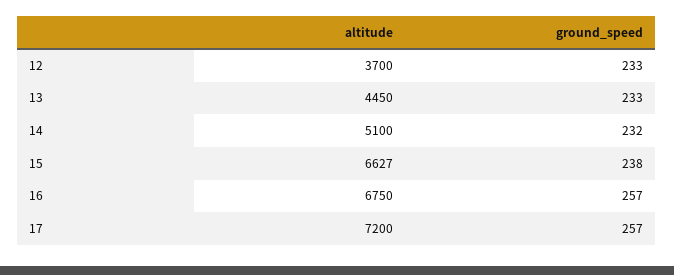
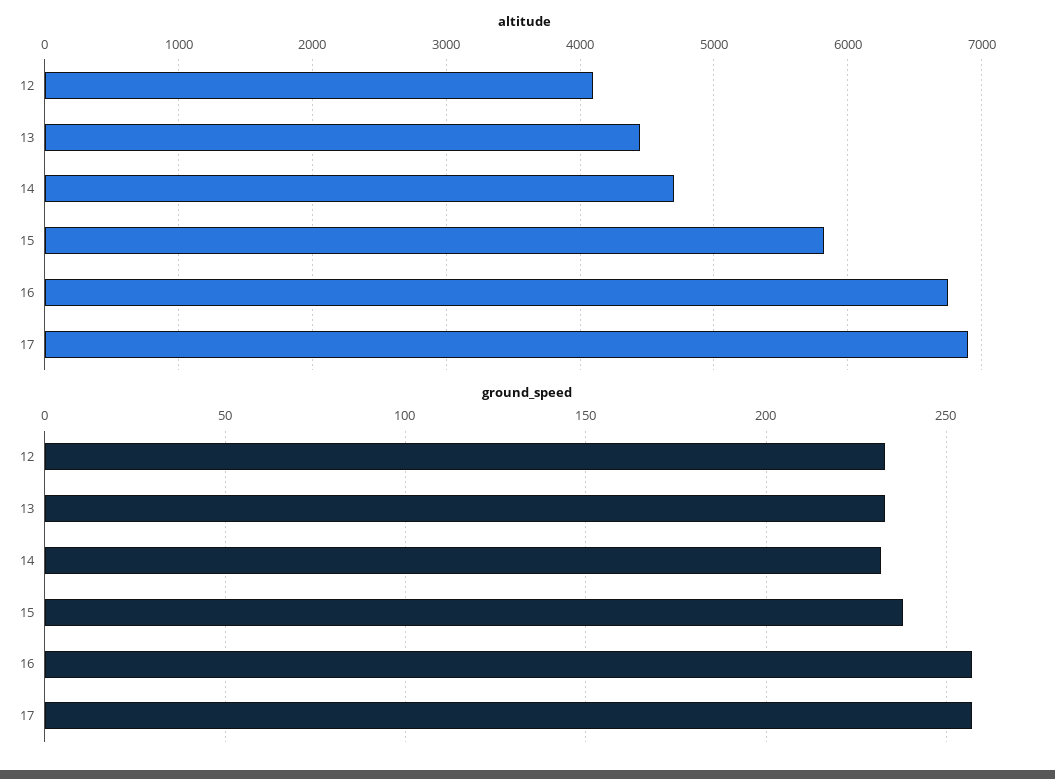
altitude, 12: 3700 -> 4100
altitude, 14: 5100 -> 4700
altitude, 15: 6627 -> 5800
altitude, 17: 7200 -> 6900

